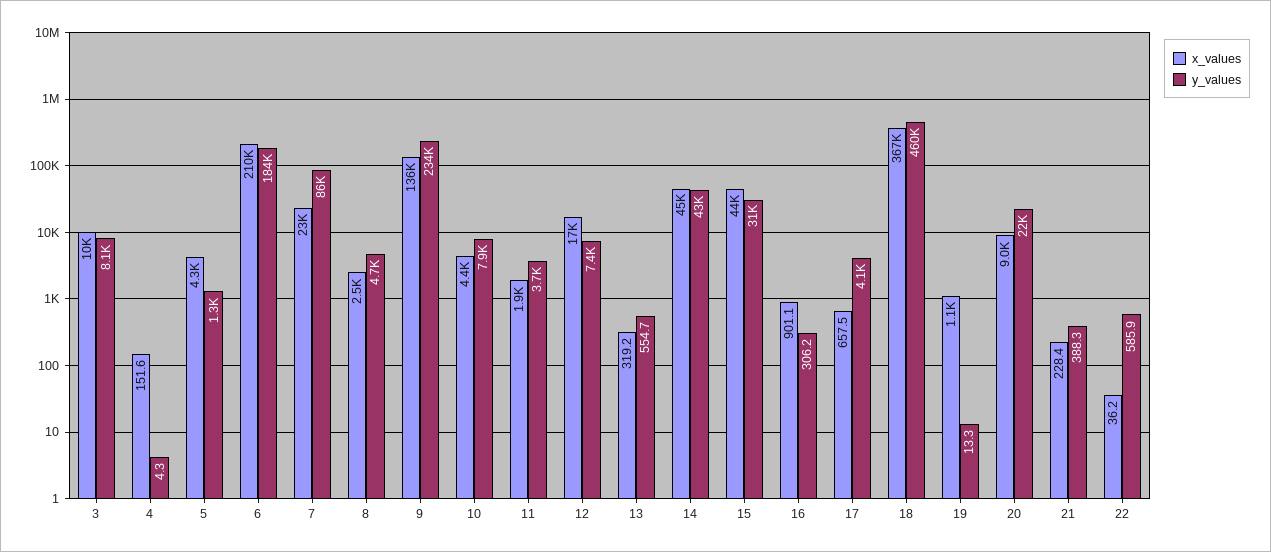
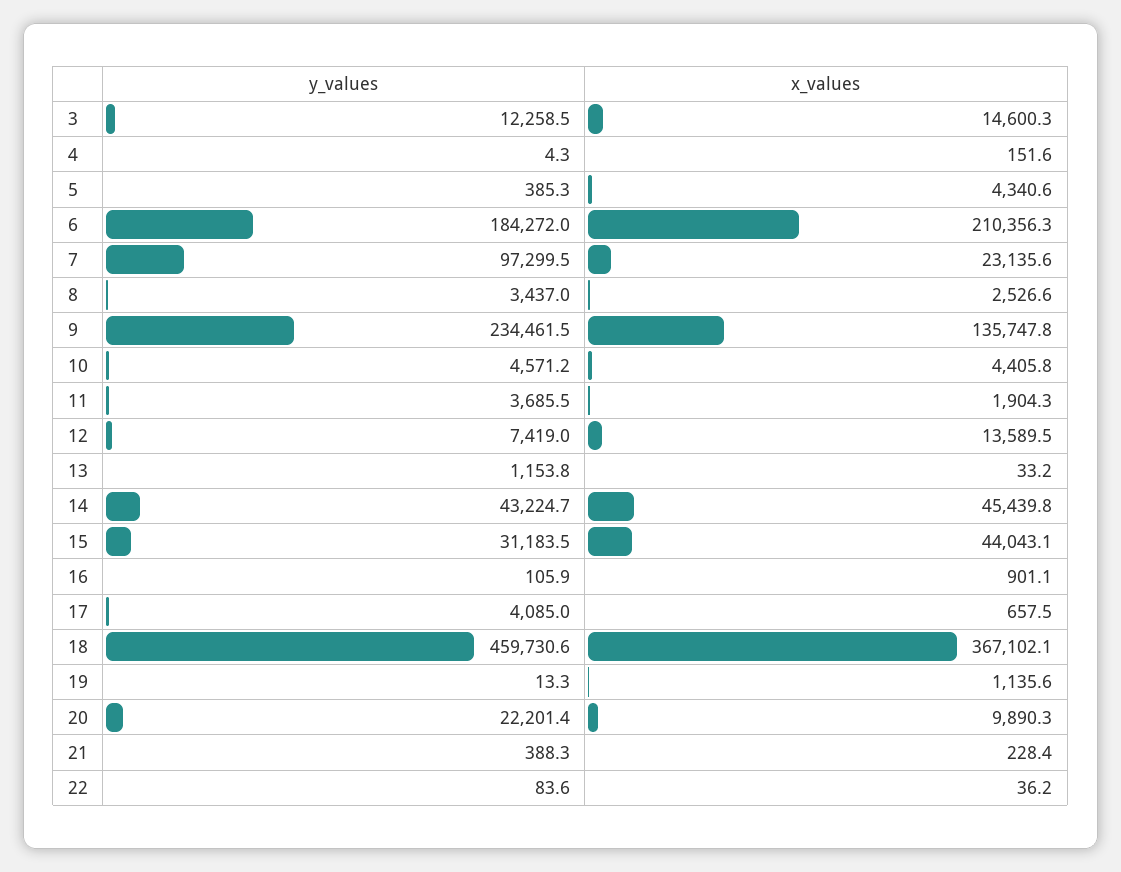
x_values, 3: 10000 -> 14600.3
y_values, 3: 8100 -> 12258.5
y_values, 5: 1300 -> 385.3
y_values, 7: 86000 -> 97299.5
y_values, 8: 4700 -> 3437
y_values, 10: 7900 -> 4571.2
x_values, 12: 17000 -> 13589.5
x_values, 13: 319.2 -> 33.2
y_values, 13: 554.7 -> 1153.8
y_values, 16: 306.2 -> 105.9
x_values, 20: 9000 -> 9890.3
y_values, 22: 585.9 -> 83.6

